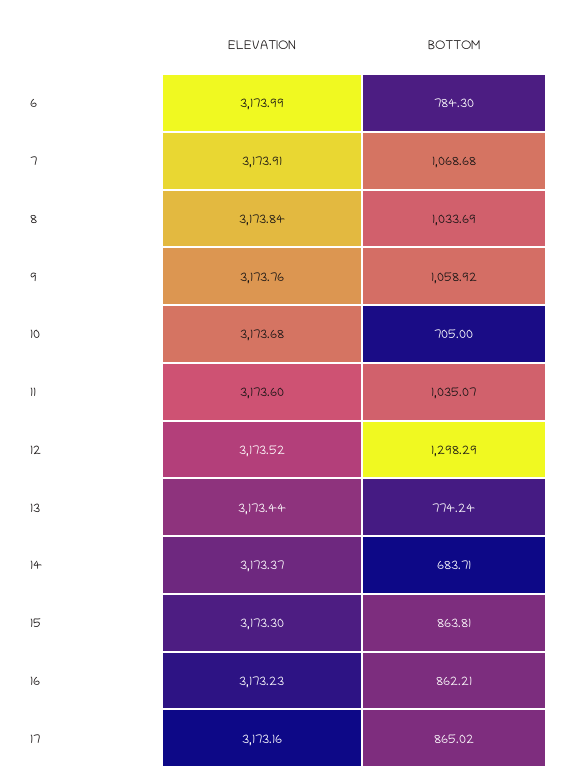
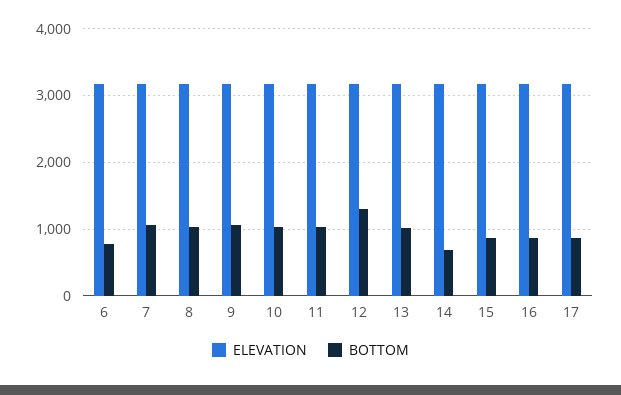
BOTTOM, 10: 705 -> 1000
BOTTOM, 13: 774.24 -> 1000

